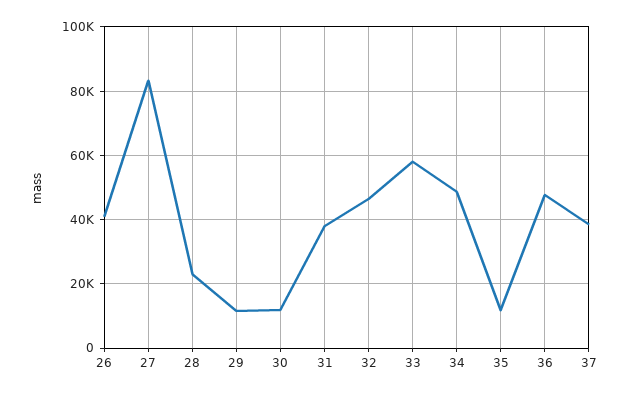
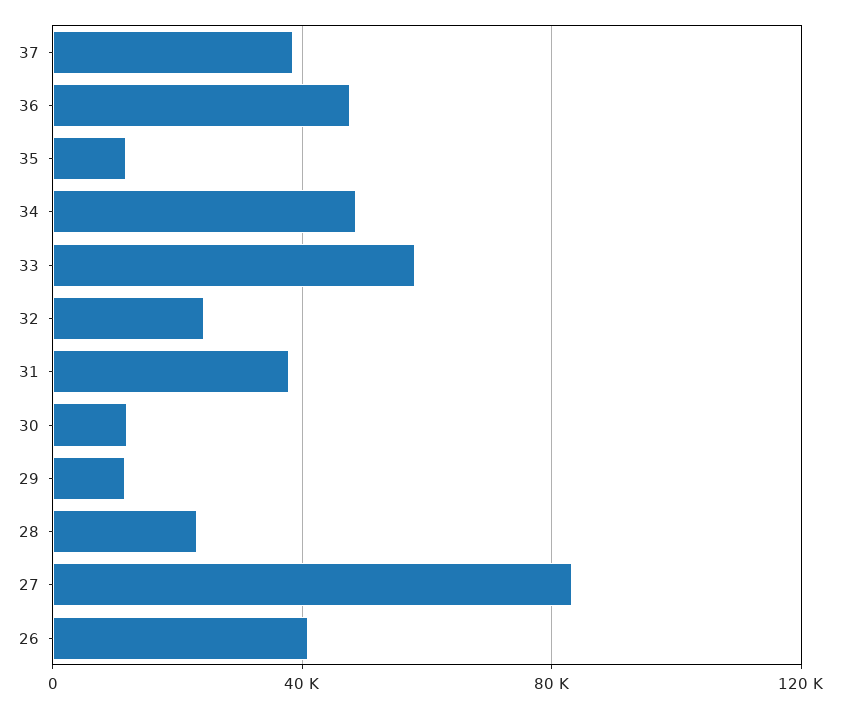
32: 46000 -> 25000

